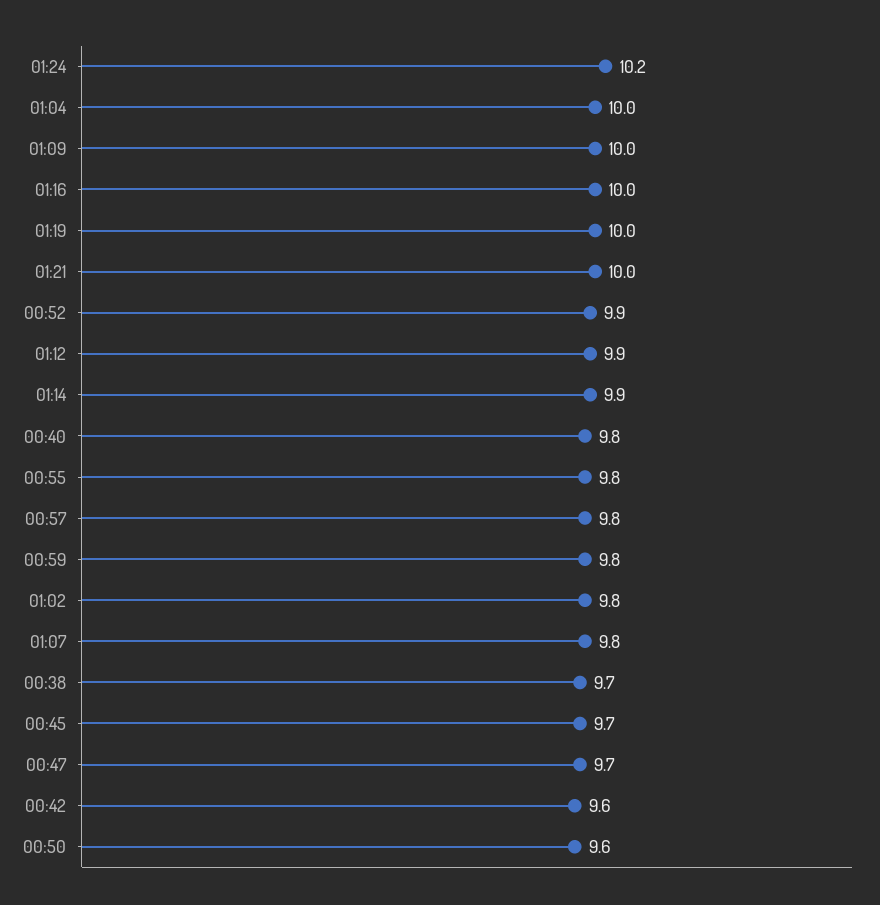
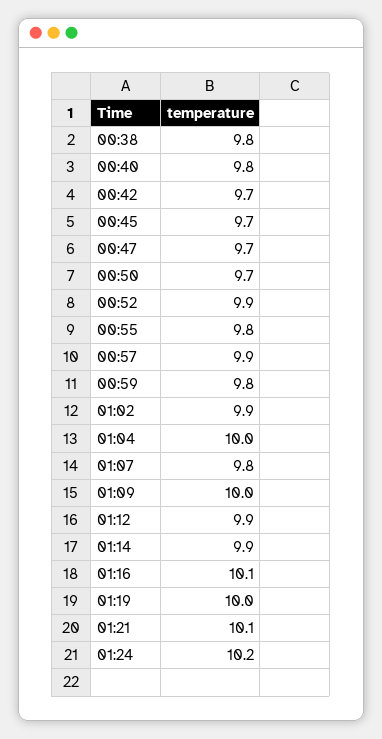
01:16: 10 -> 10.1
01:21: 10 -> 10.1
00:57: 9.8 -> 9.9
01:02: 9.8 -> 9.9
00:38: 9.7 -> 9.8
00:42: 9.6 -> 9.7
00:50: 9.6 -> 9.7

